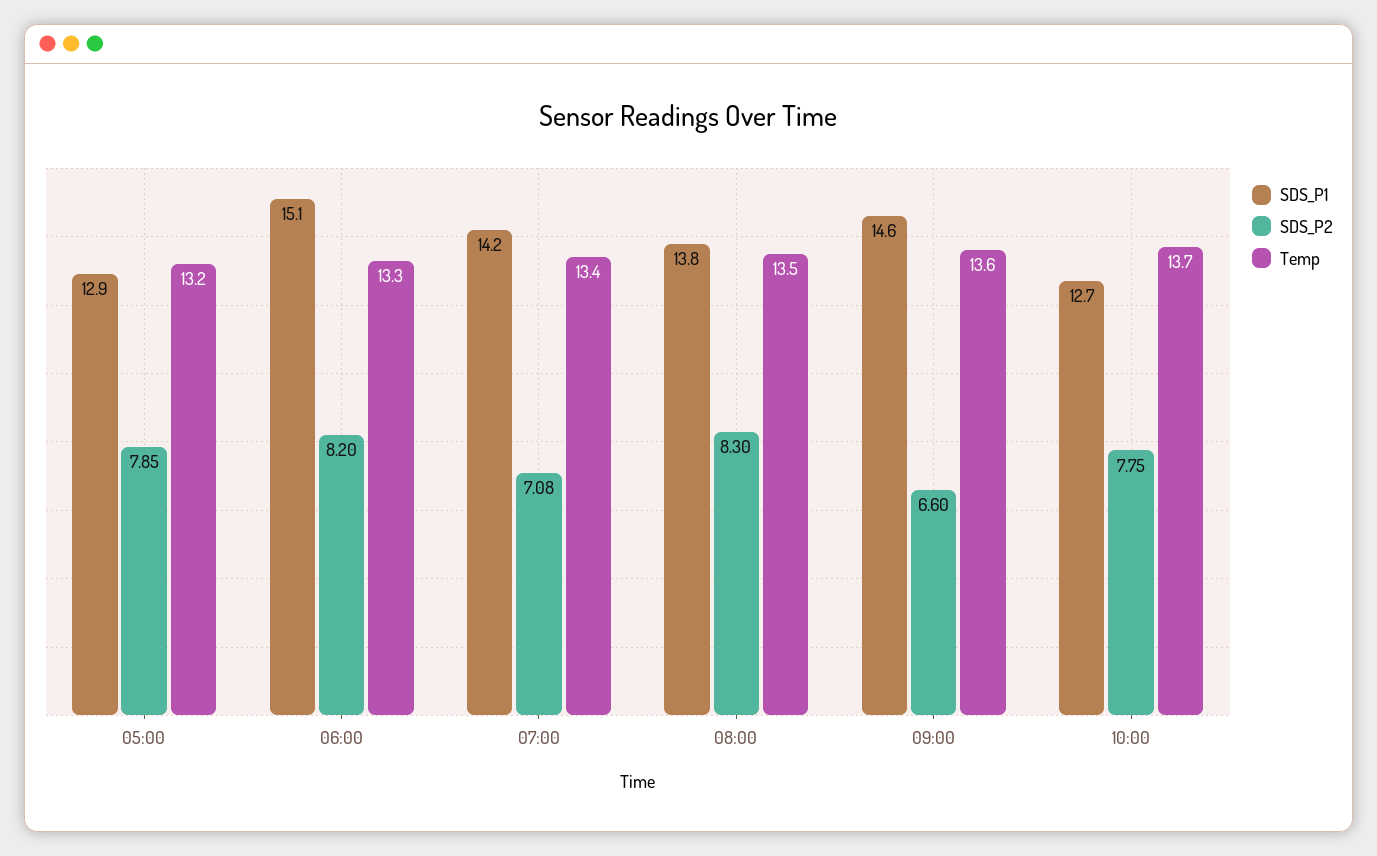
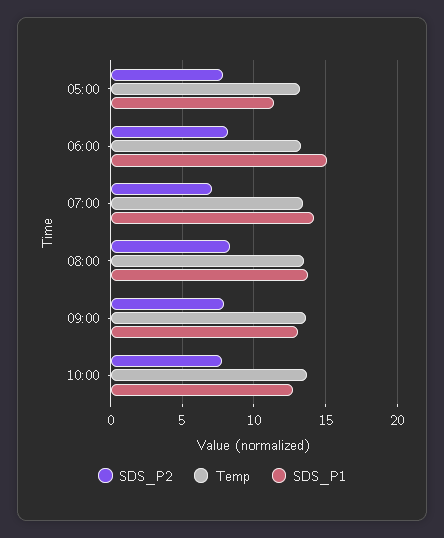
SDS_P1, 05:00: 12.9 -> 11.5
SDS_P1, 09:00: 14.6 -> 13
SDS_P2, 09:00: 6.6 -> 8

